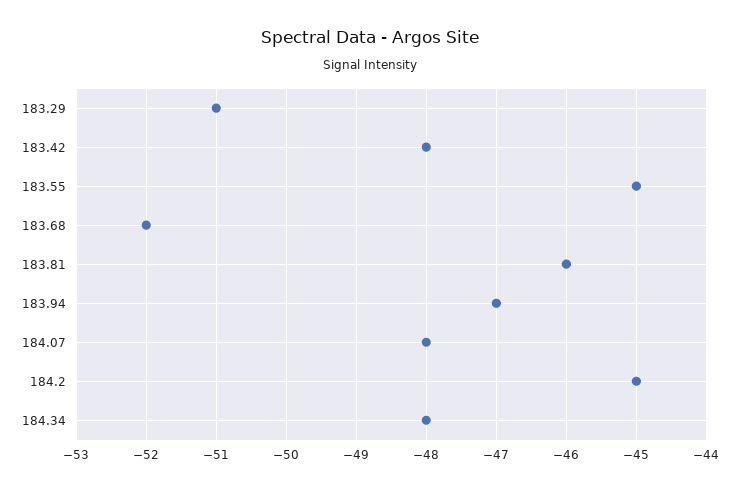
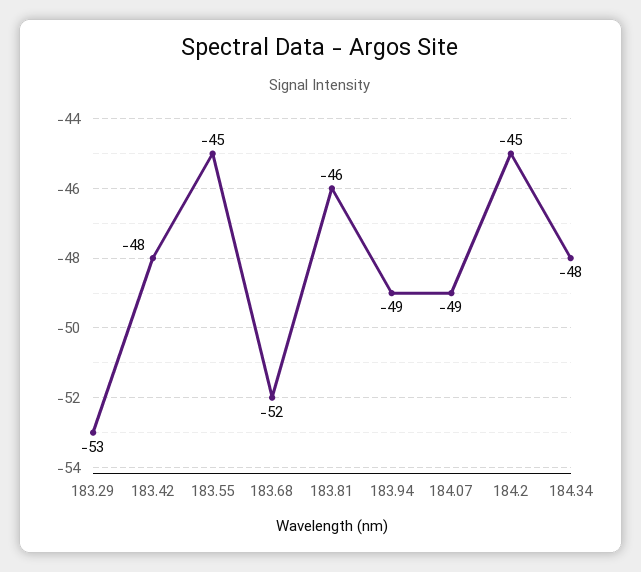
183.29: -51 -> -53
183.94: -47 -> -49
184.07: -48 -> -49

